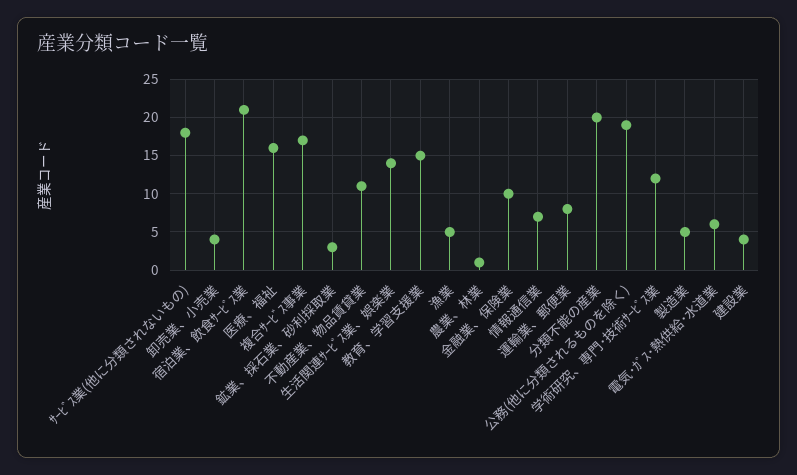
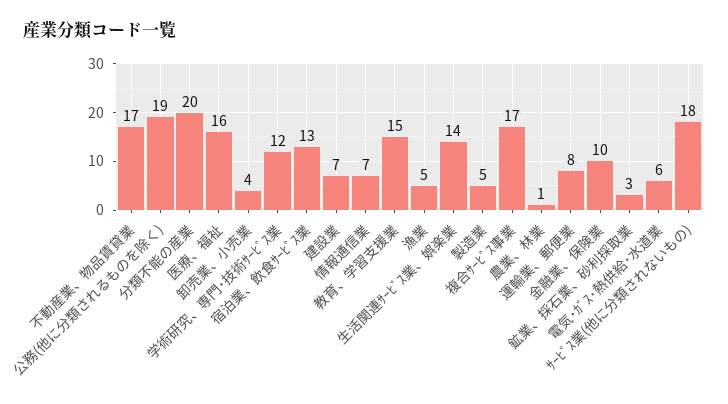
宿泊業、飲食ｻｰﾋﾞｽ業: 21 -> 13
不動産業、物品賃貸業: 11 -> 17
建設業: 4 -> 7

